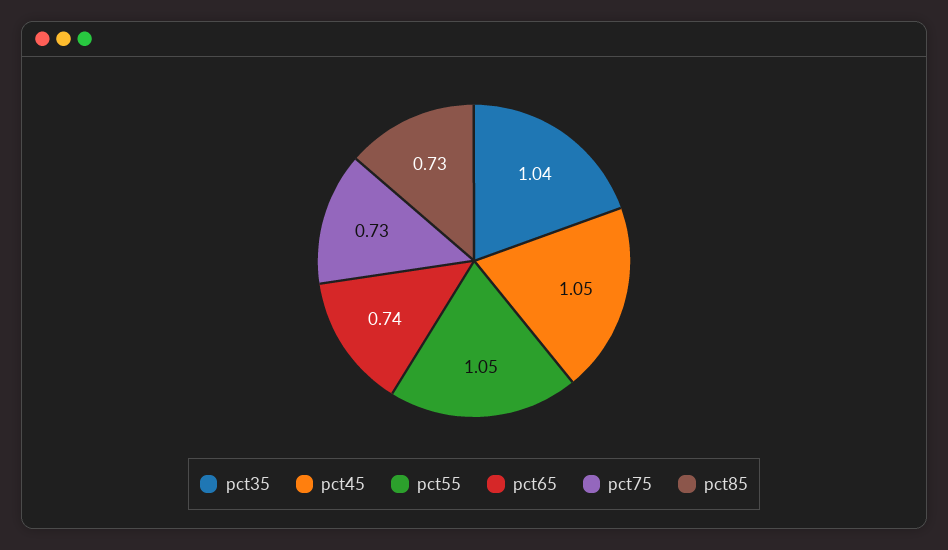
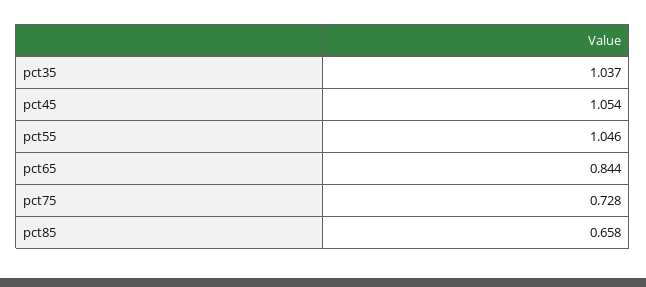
pct65: 0.74 -> 0.844
pct85: 0.73 -> 0.658

